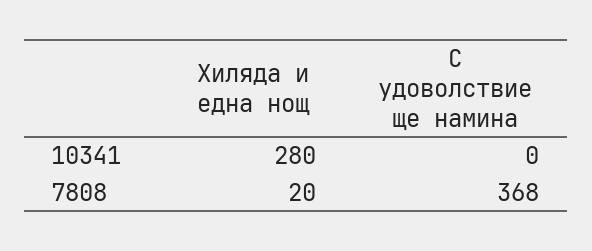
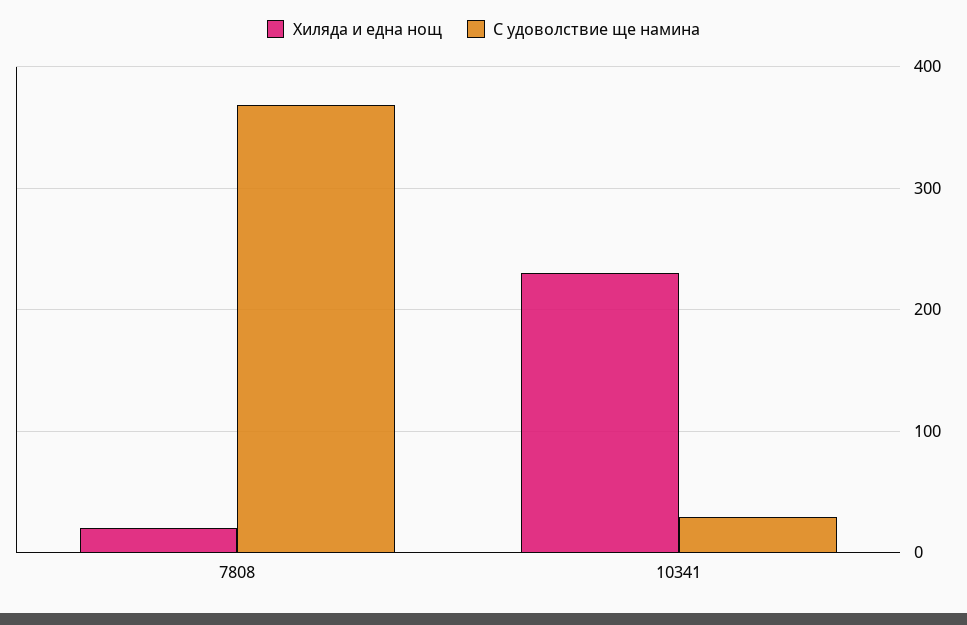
Хиляда и една нощ, 10341: 280 -> 230
С удоволствие ще намина, 10341: 0 -> 30

